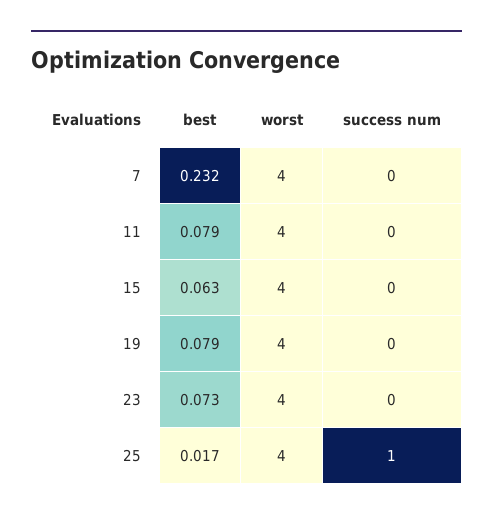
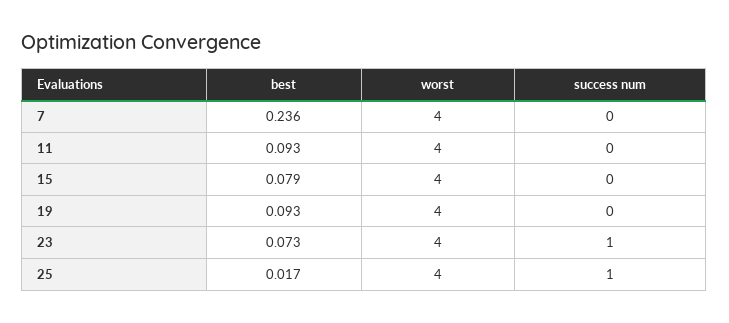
best, 7: 0.232 -> 0.236
best, 11: 0.079 -> 0.093
best, 15: 0.063 -> 0.079
best, 19: 0.079 -> 0.093
success num, 23: 0 -> 1

